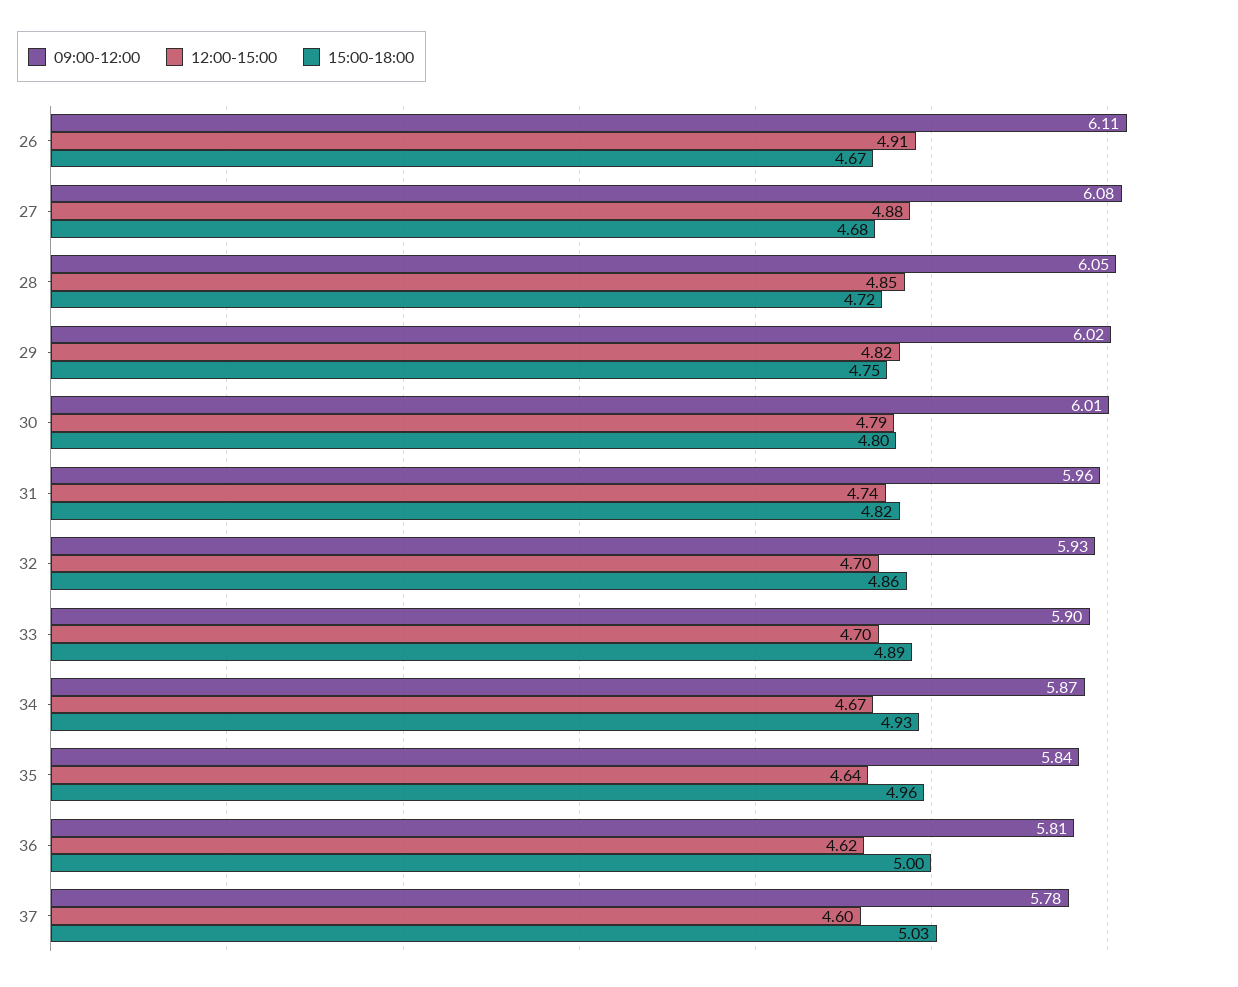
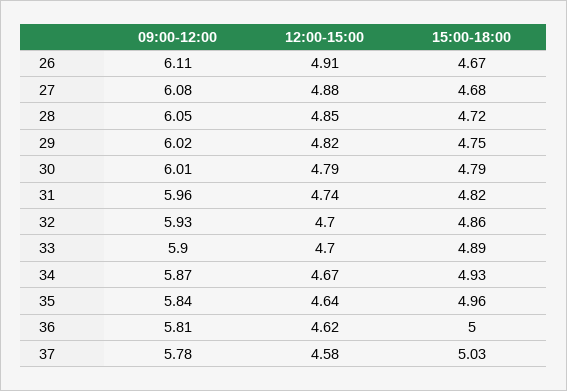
15:00-18:00, 30: 4.8 -> 4.79
12:00-15:00, 37: 4.6 -> 4.58

